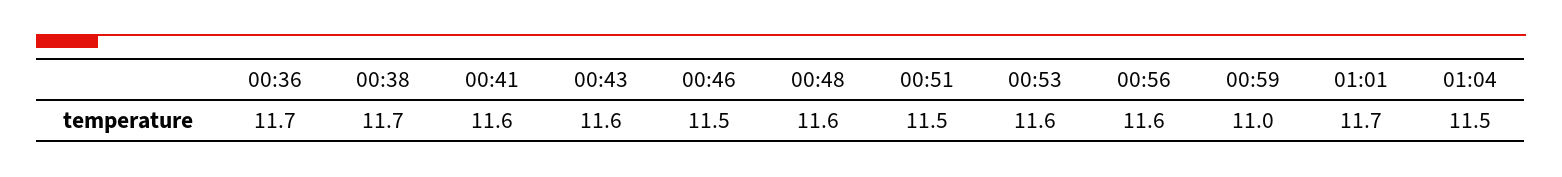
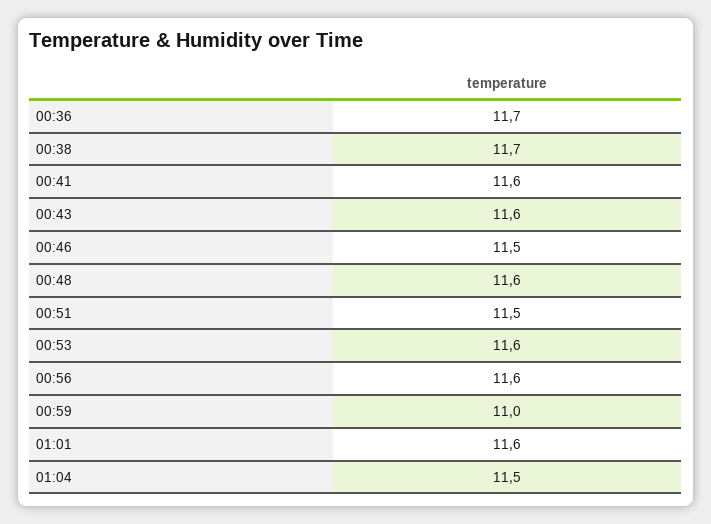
01:01: 11.7 -> 11.6

